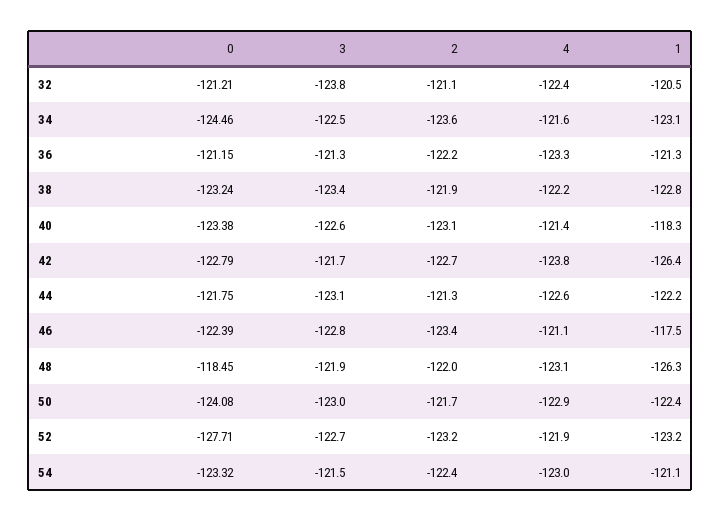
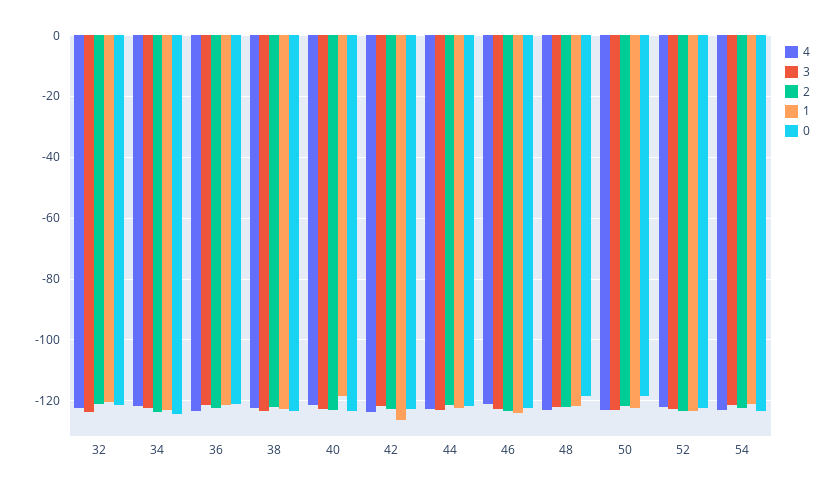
1, 46: -117.5 -> -124
1, 48: -126.3 -> -122
0, 50: -124.08 -> -118
0, 52: -127.71 -> -122

